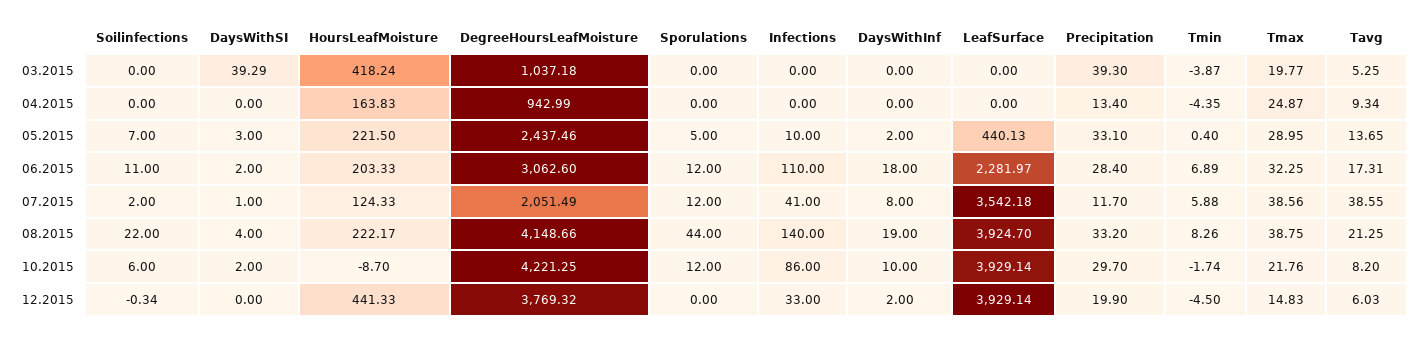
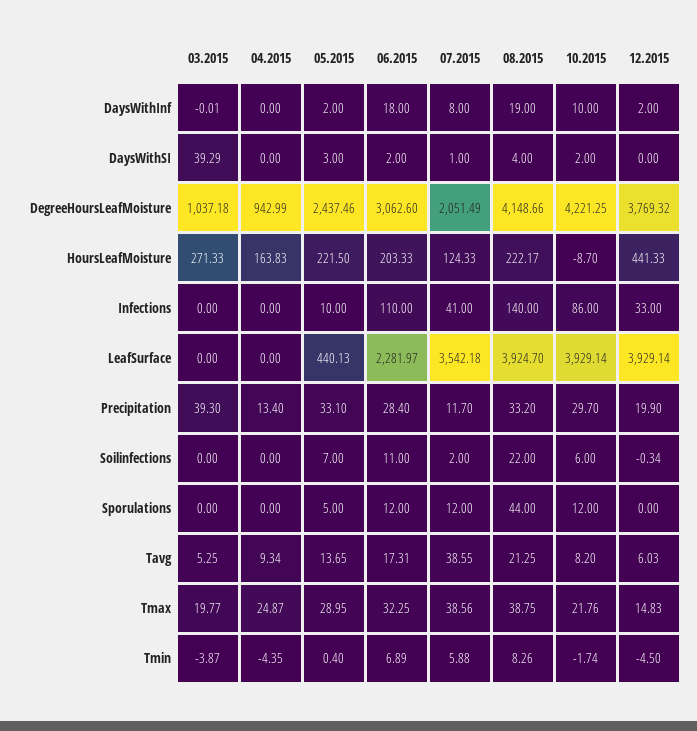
HoursLeafMoisture, 03.2015: 418.24 -> 271.33
DaysWithInf, 03.2015: 0 -> -0.01

